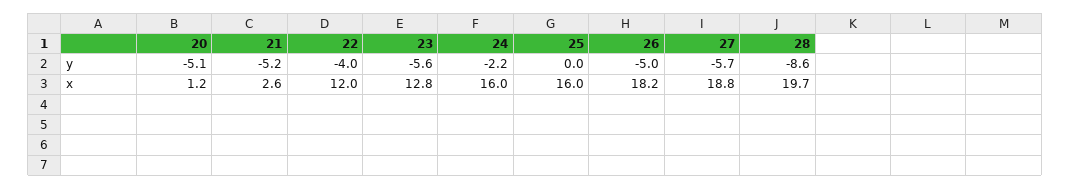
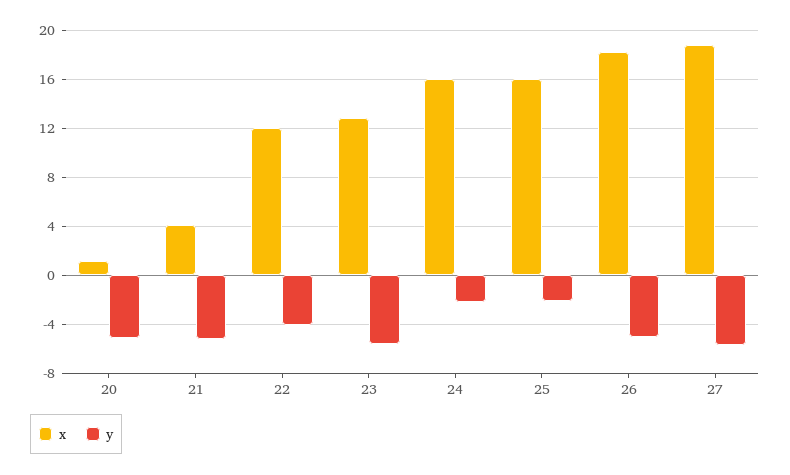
y, 25: 0 -> -2
y, 28: -8.6 -> none
x, 21: 2.6 -> 4
x, 28: 19.7 -> none

